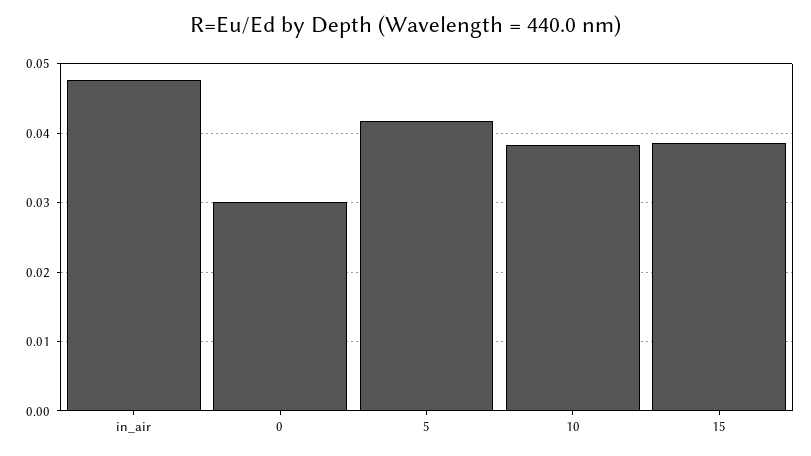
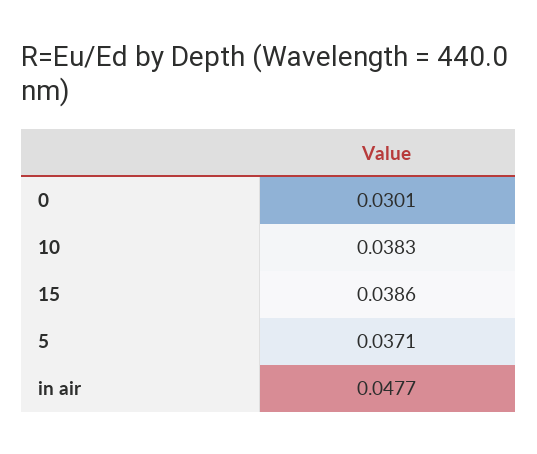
5: 0.042 -> 0.0371

